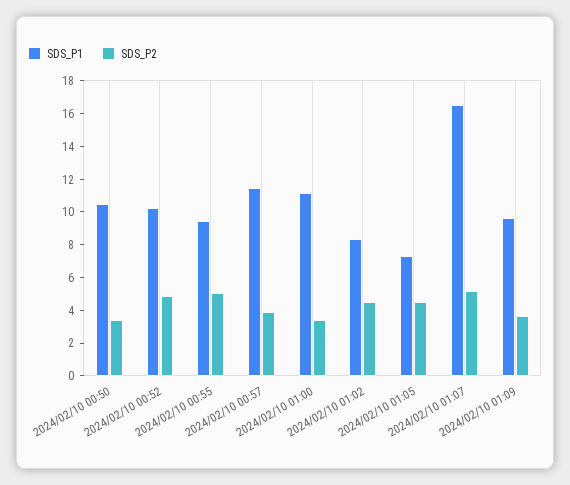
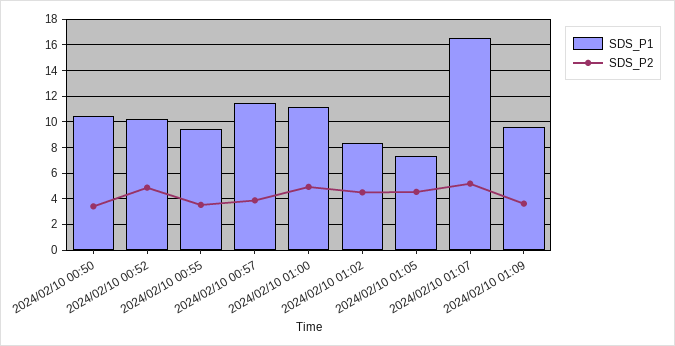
SDS_P2, 2024/02/10 00:55: 5 -> 3.5
SDS_P2, 2024/02/10 01:00: 3.5 -> 5

